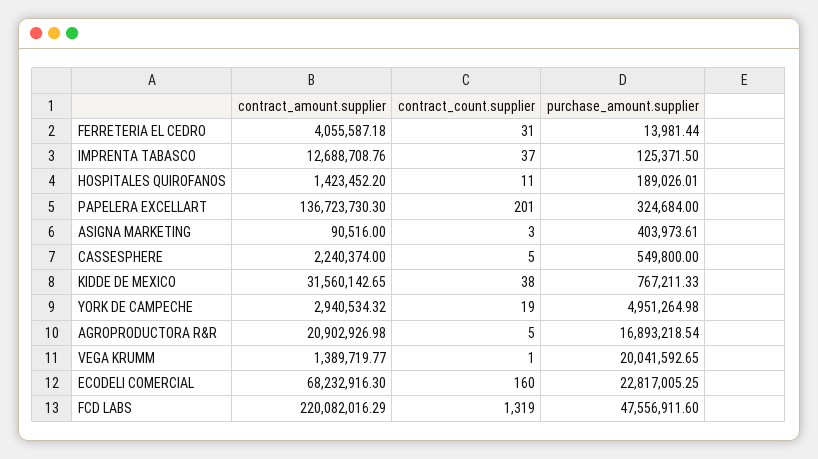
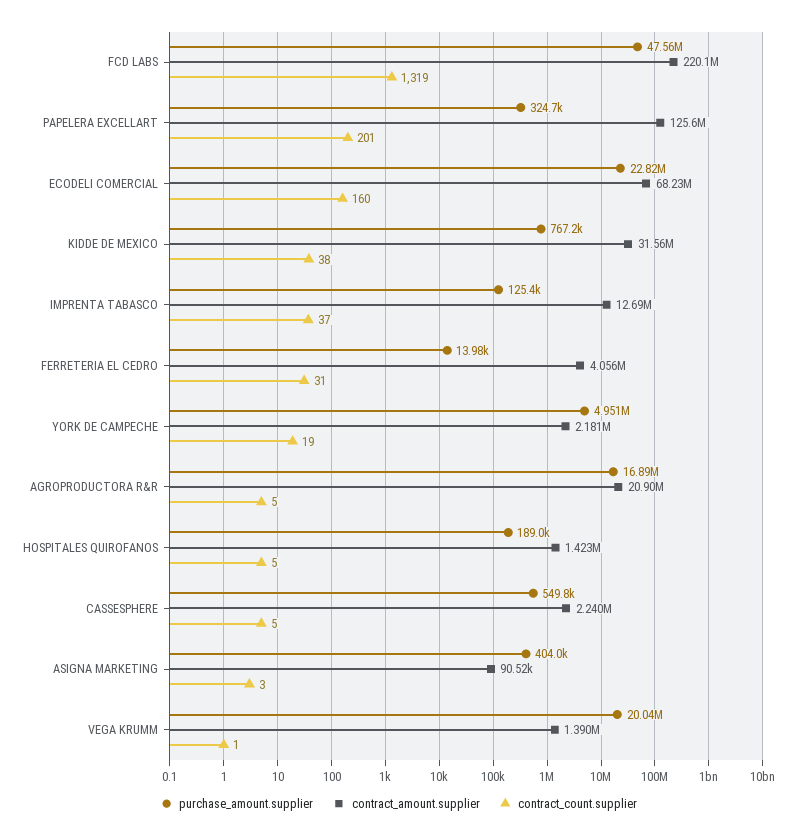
contract_count.supplier, HOSPITALES QUIROFANOS: 11 -> 5
contract_amount.supplier, PAPELERA EXCELLART: 136723730.3 -> 125600000
contract_amount.supplier, YORK DE CAMPECHE: 2940534.32 -> 2181000

